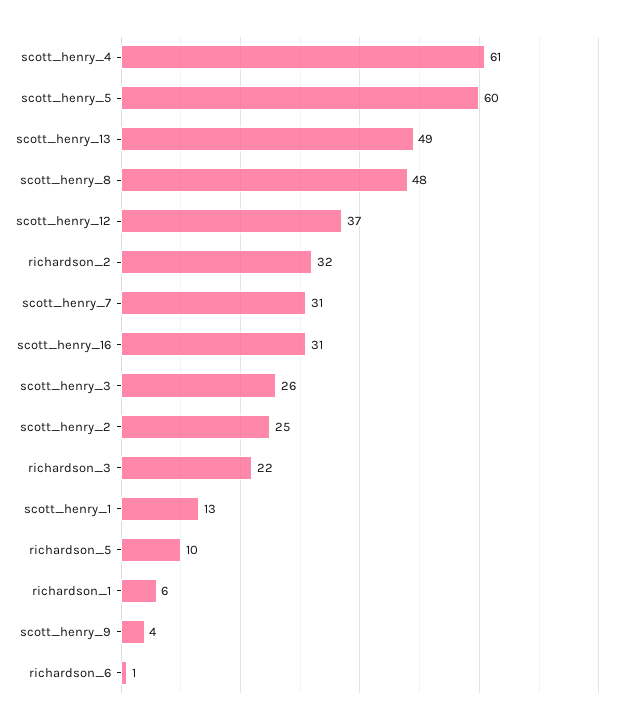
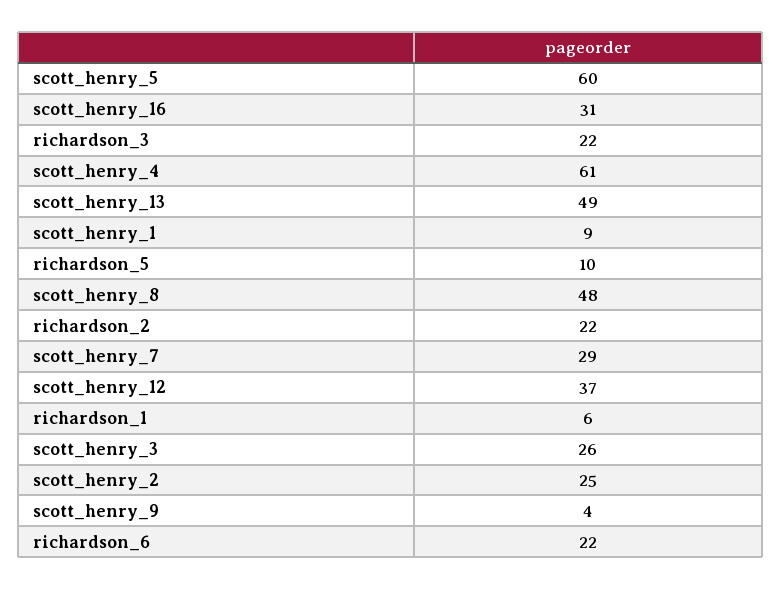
richardson_2: 32 -> 22
scott_henry_7: 31 -> 29
scott_henry_1: 13 -> 9
richardson_6: 1 -> 22

